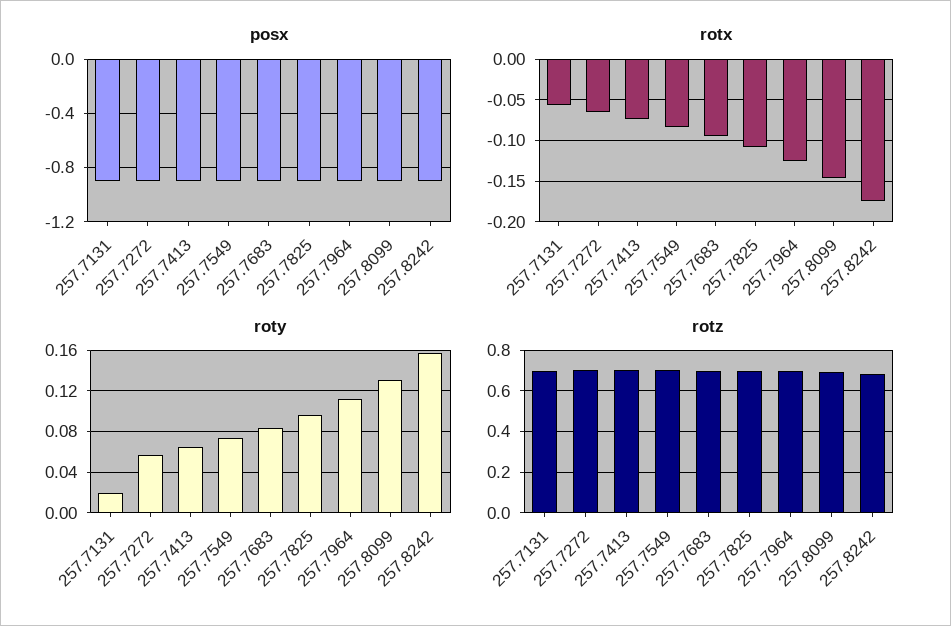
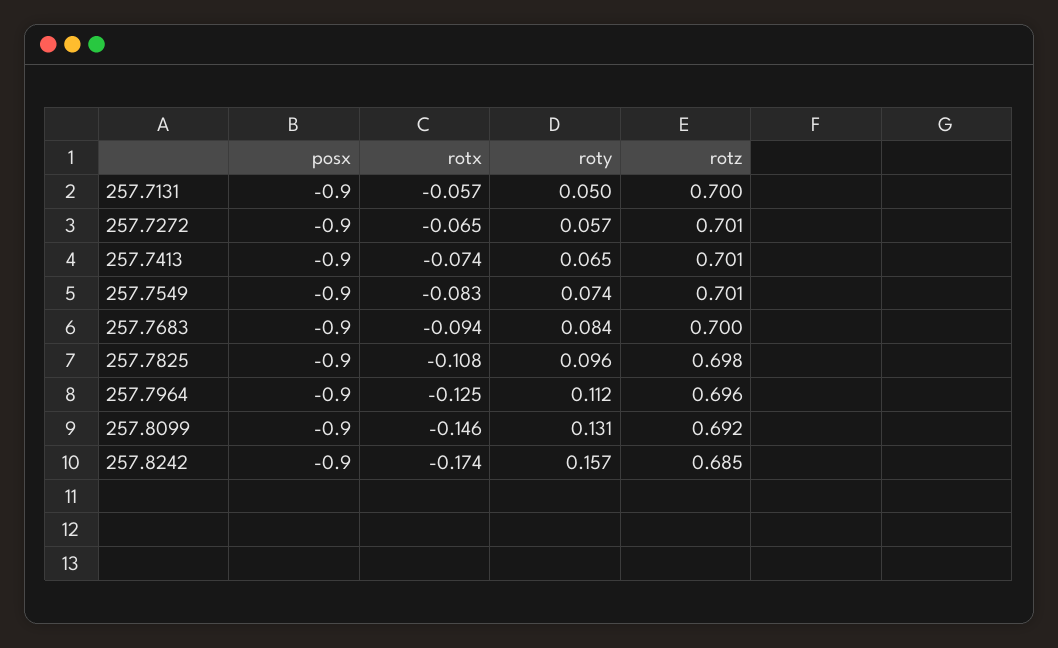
roty, 257.7131: 0.02 -> 0.05

